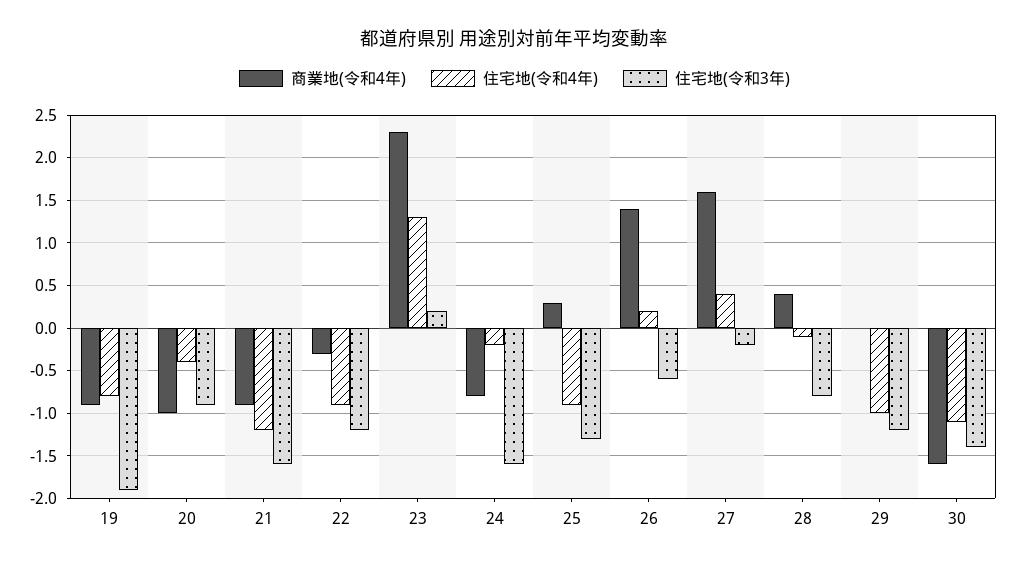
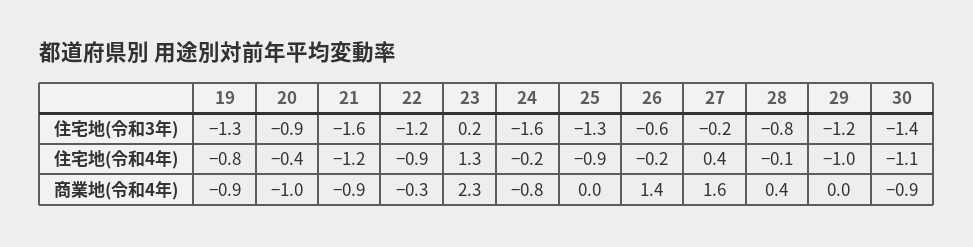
住宅地(令和3年), 19: -1.9 -> -1.3
商業地(令和4年), 25: 0.3 -> 0
住宅地(令和4年), 26: 0.2 -> -0.2
商業地(令和4年), 30: -1.6 -> -0.9

